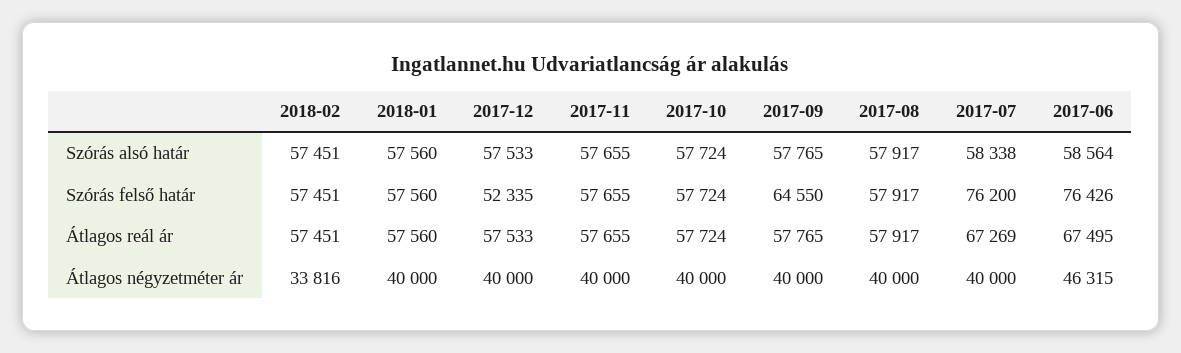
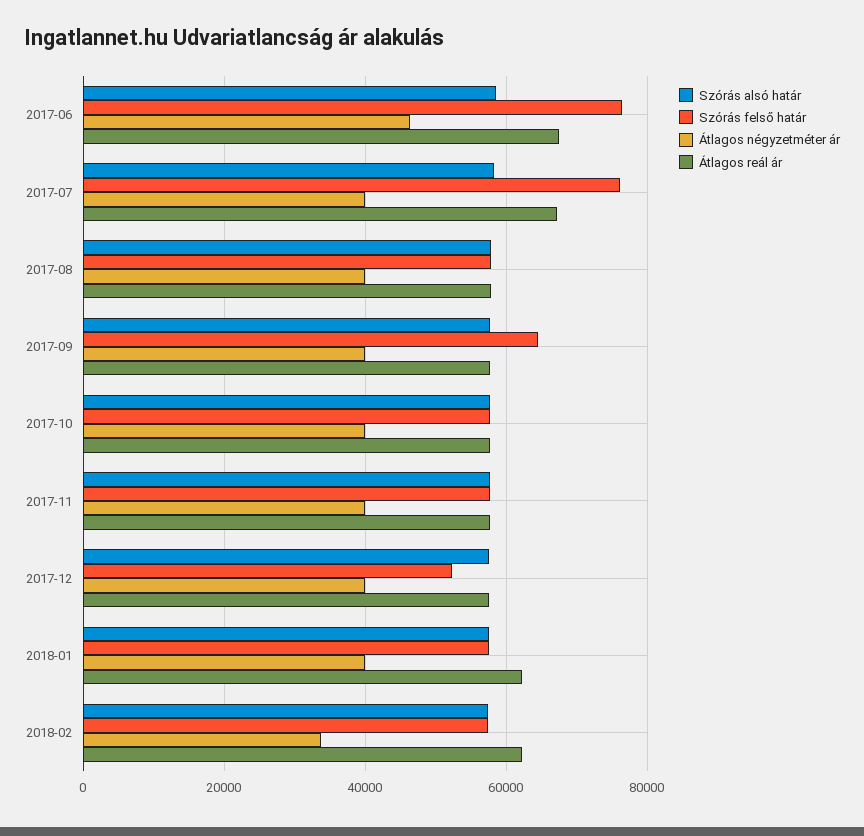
Átlagos reál ár, 2018-02: 57451 -> 62000
Átlagos reál ár, 2018-01: 57560 -> 62000

